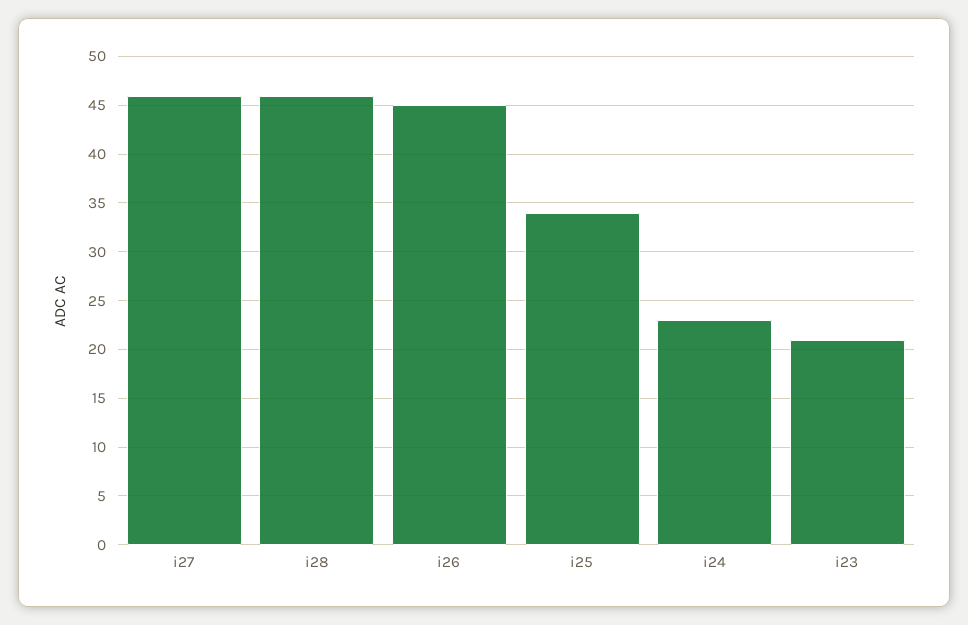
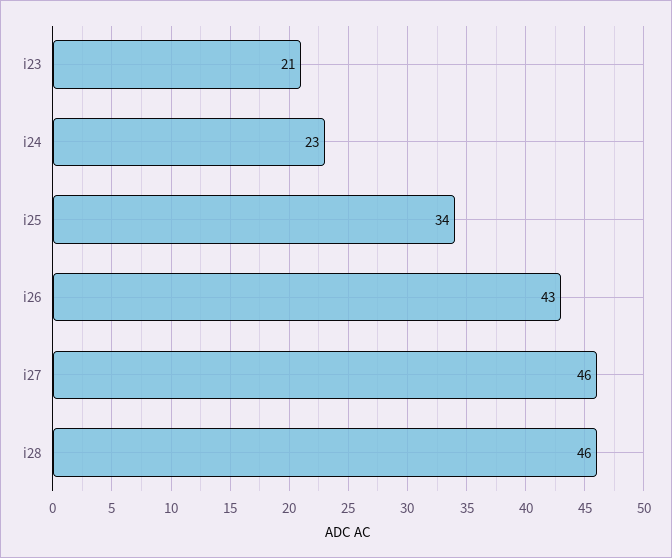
i26: 45 -> 43

